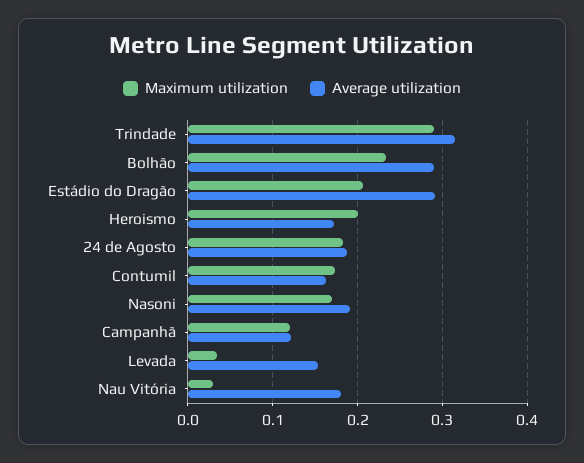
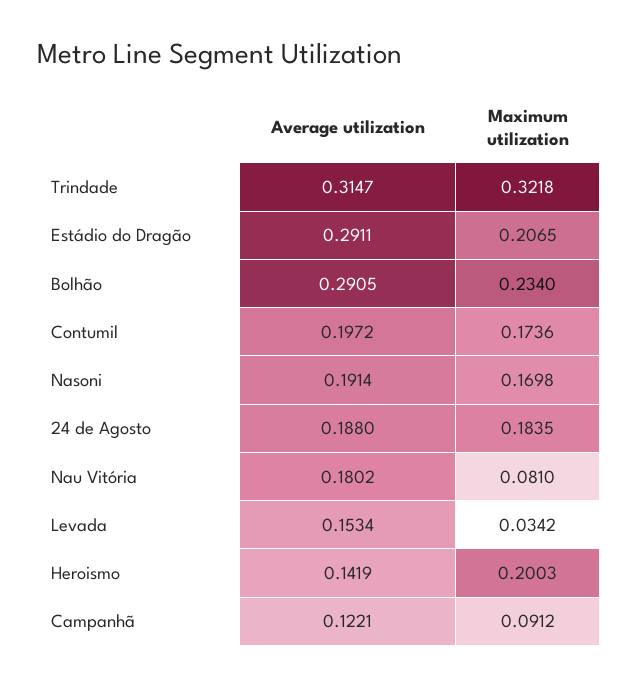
Maximum utilization, Trindade: 0.29 -> 0.3218
Average utilization, Heroismo: 0.17 -> 0.1419
Average utilization, Contumil: 0.16 -> 0.1972
Maximum utilization, Campanhã: 0.12 -> 0.0912
Maximum utilization, Nau Vitória: 0.03 -> 0.081

